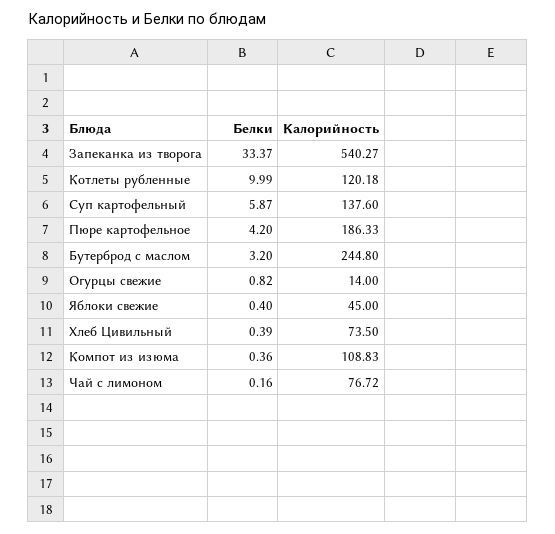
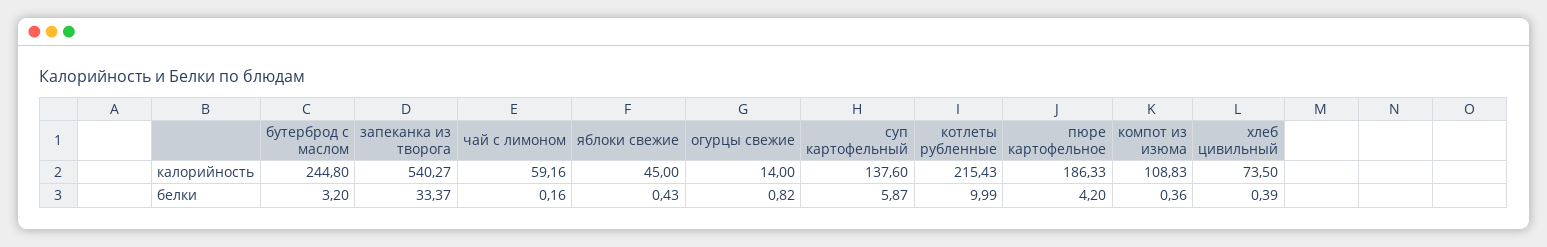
Калорийность, Котлеты рубленные: 120.18 -> 215.43
Белки, Яблоки свежие: 0.4 -> 0.43
Калорийность, Чай с лимоном: 76.72 -> 59.16

